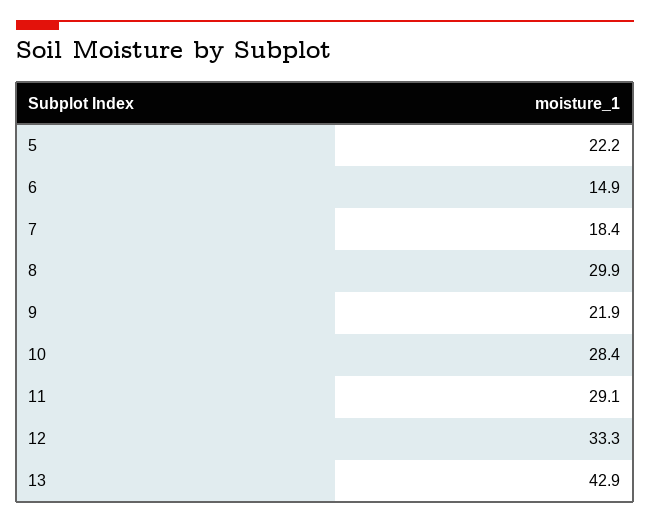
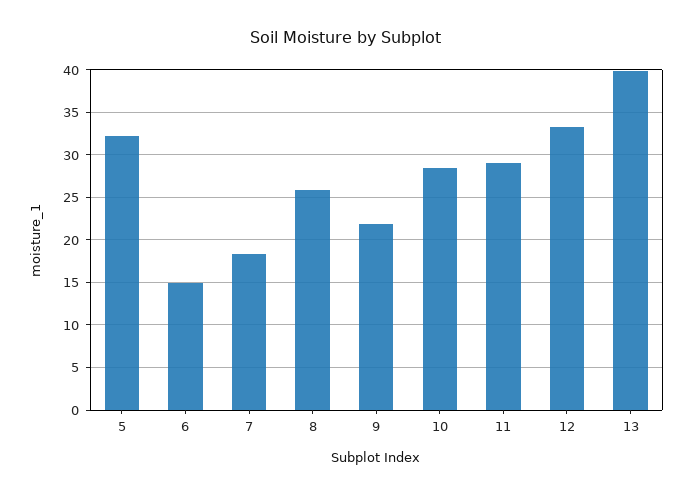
5: 22.2 -> 32
8: 29.9 -> 26
13: 42.9 -> 40

